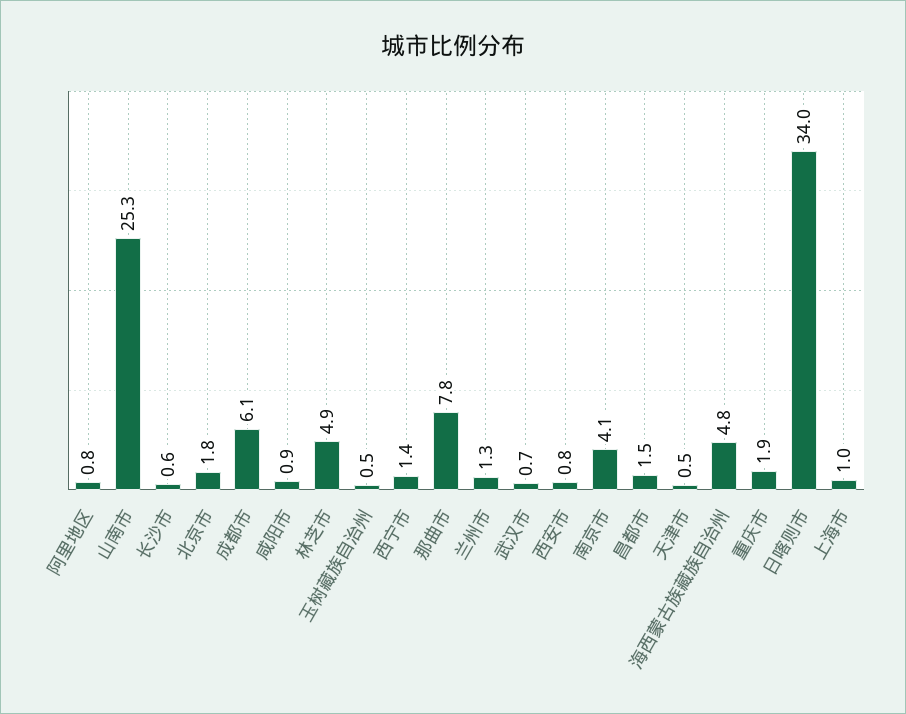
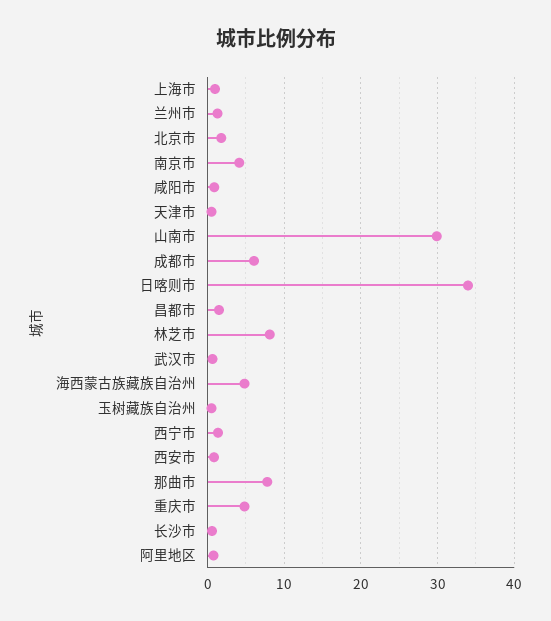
山南市: 25.3 -> 30
林芝市: 4.9 -> 8
重庆市: 1.9 -> 5

